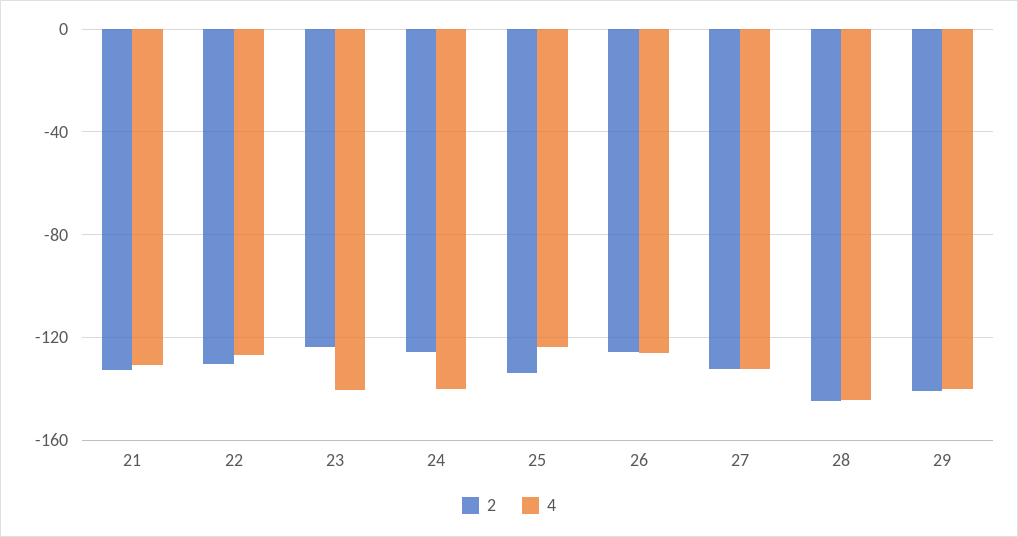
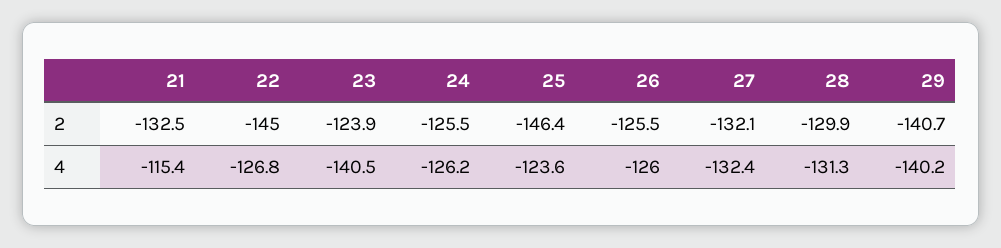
4, 21: -130 -> -115.4
2, 22: -130 -> -145
4, 24: -140 -> -126.2
2, 25: -135 -> -146.4
2, 28: -145 -> -129.9
4, 28: -145 -> -131.3

